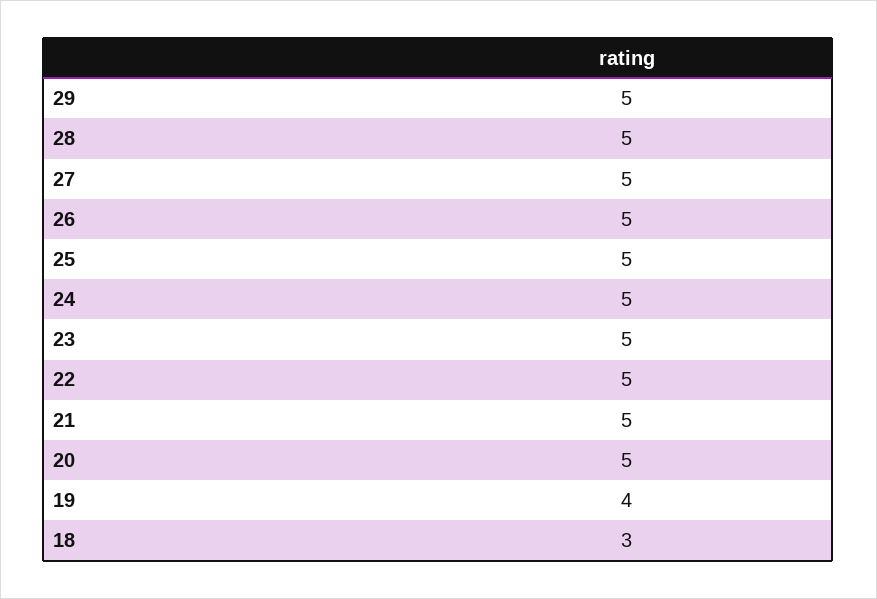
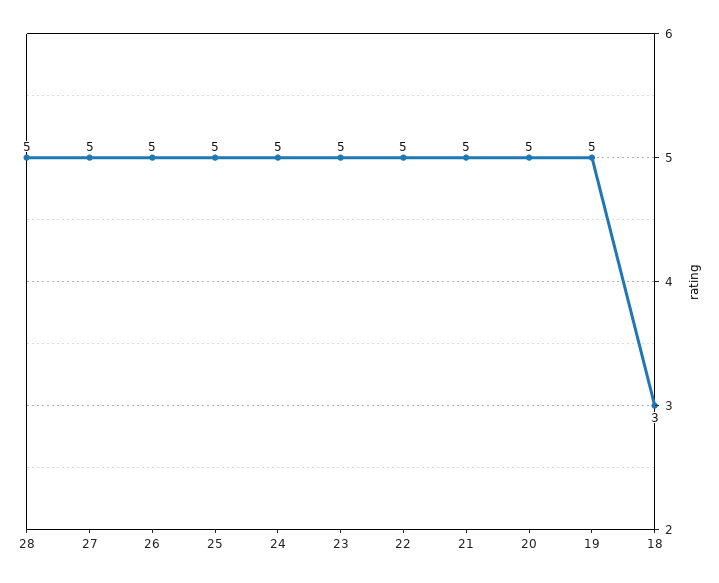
29: 5 -> none
19: 4 -> 5

